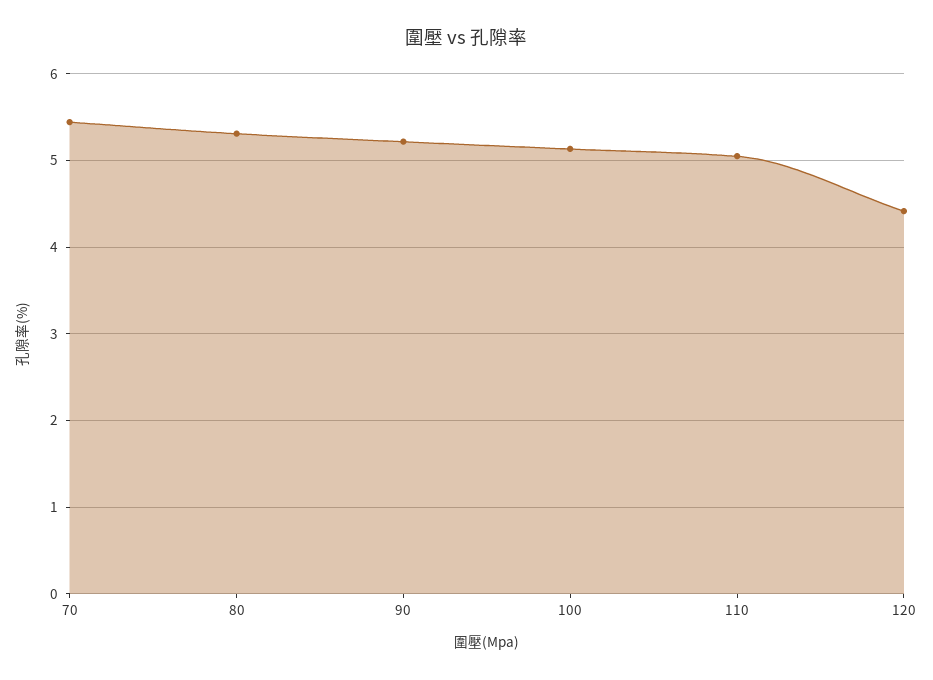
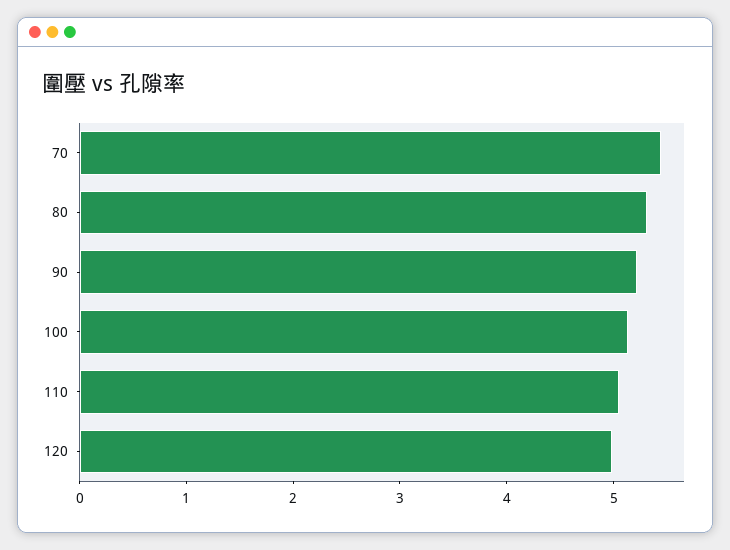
120: 4.4 -> 5

